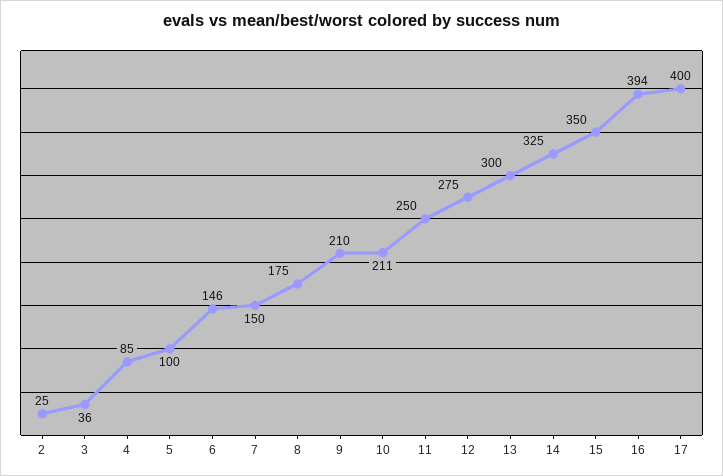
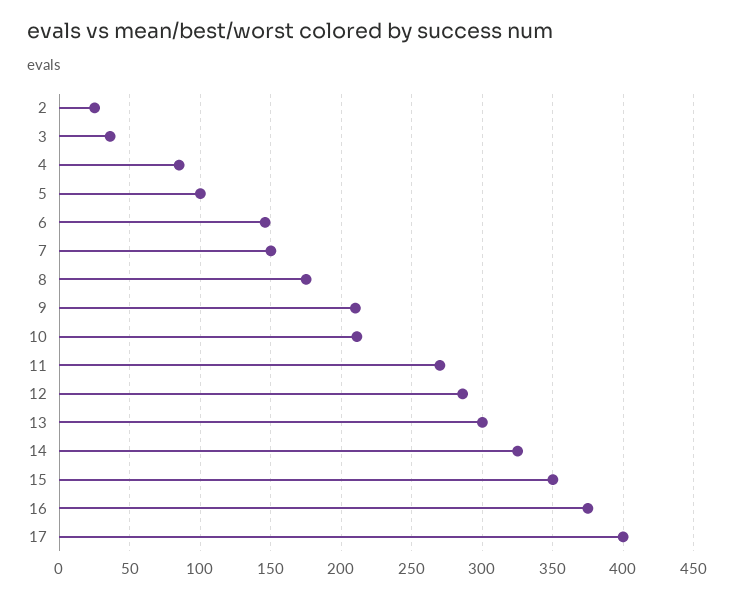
11: 250 -> 270
12: 275 -> 285
16: 394 -> 375

